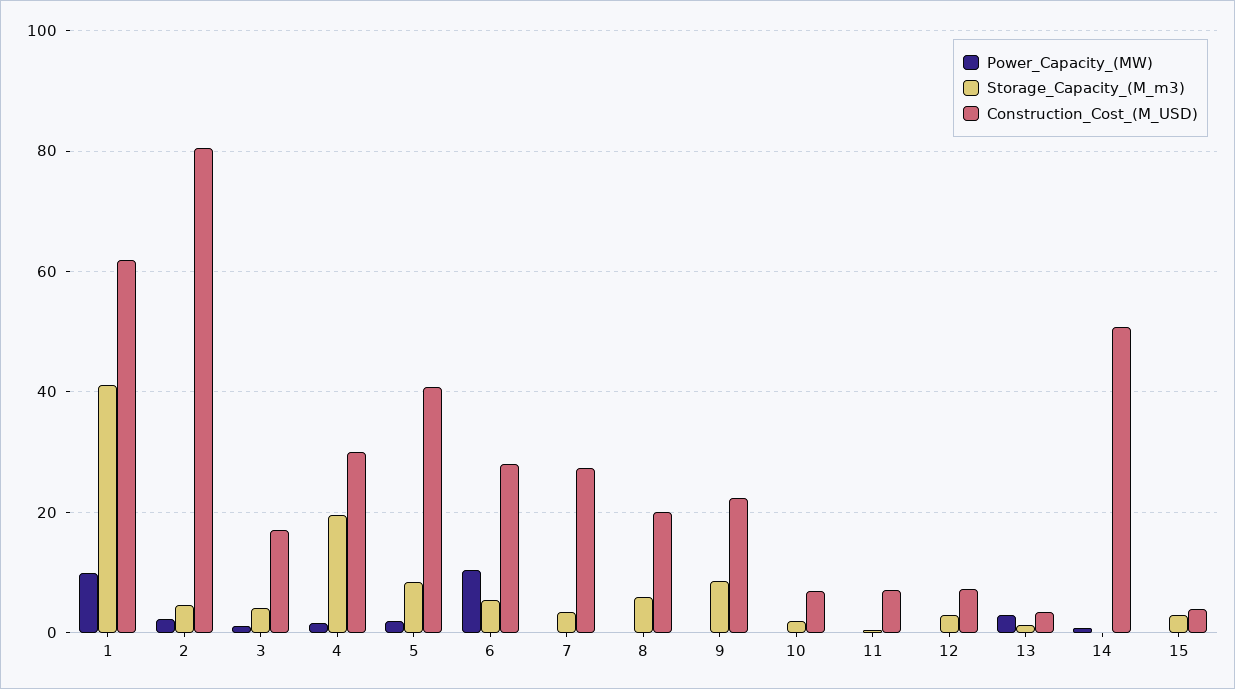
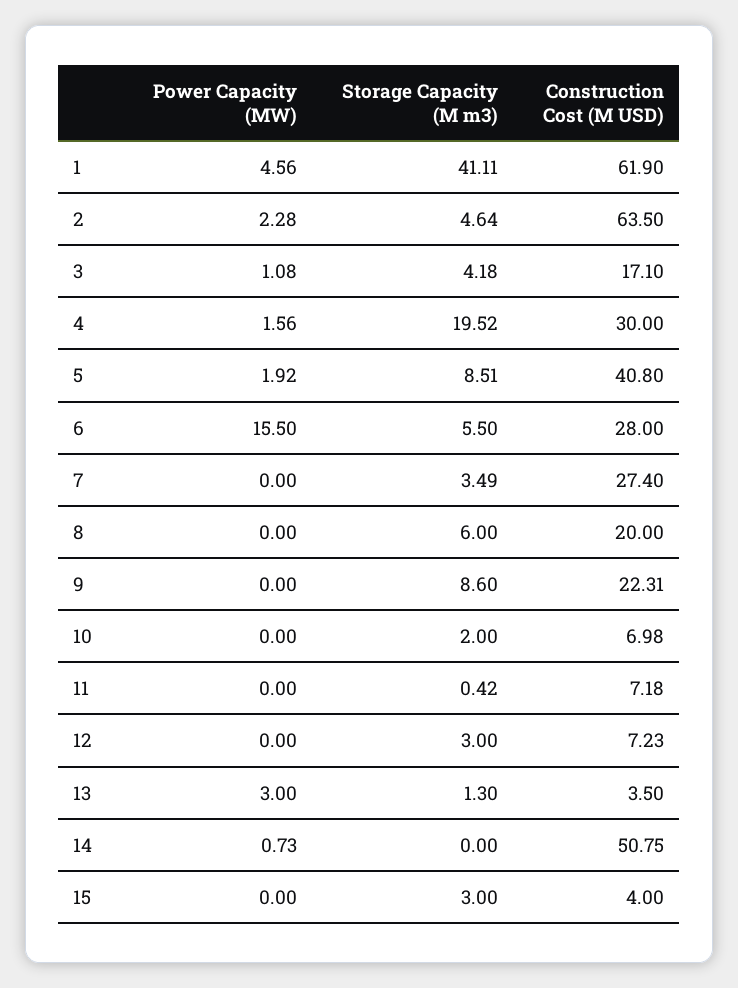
Power_Capacity_(MW), 1: 10 -> 4.56
Construction_Cost_(M_USD), 2: 80 -> 63.5
Power_Capacity_(MW), 6: 10 -> 15.5

